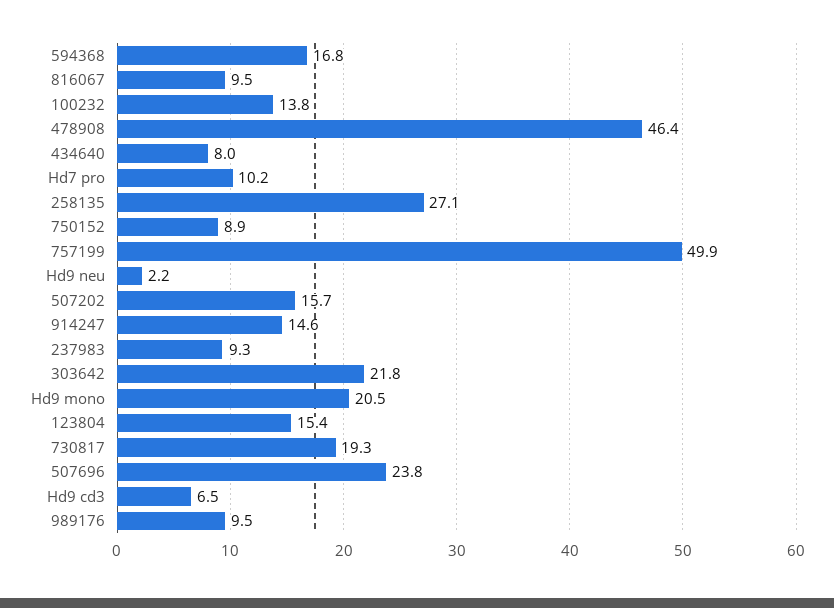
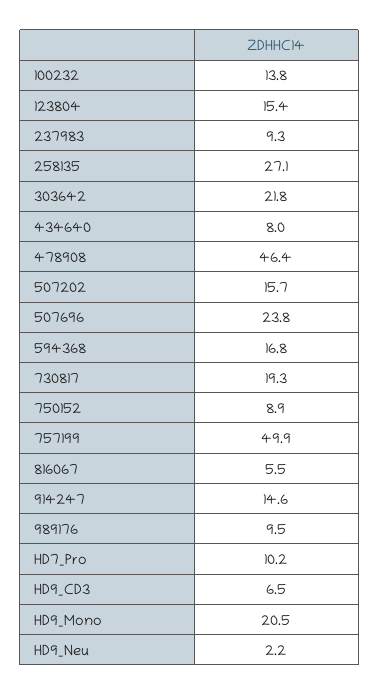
816067: 9.5 -> 5.5

